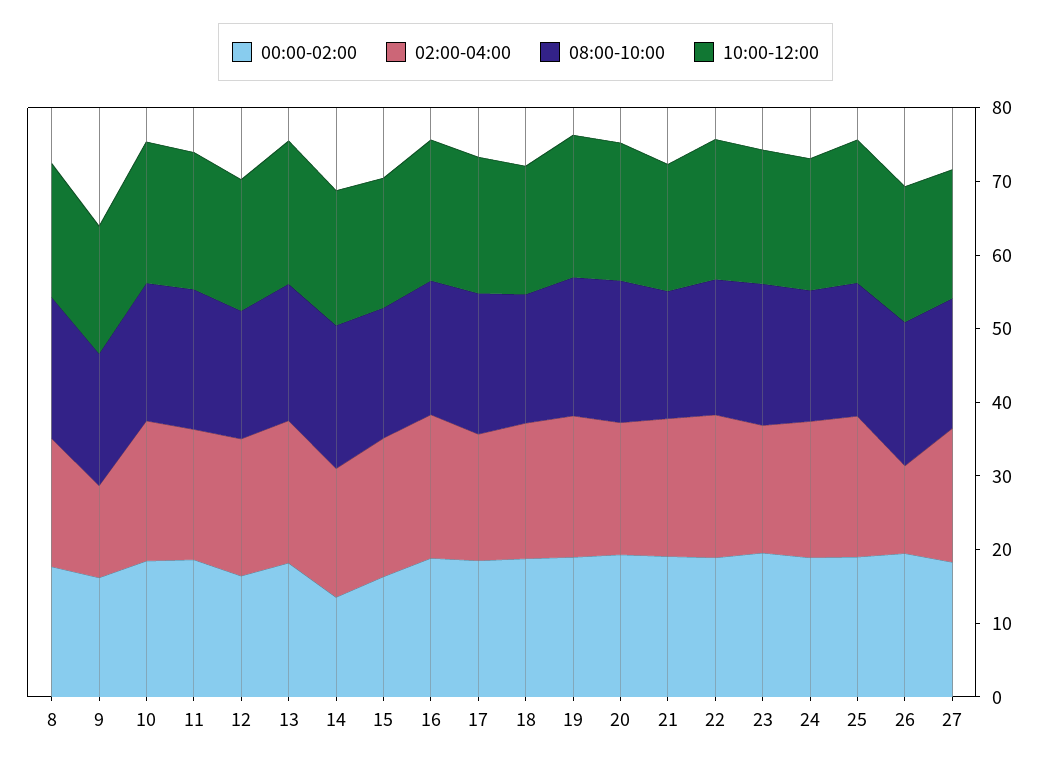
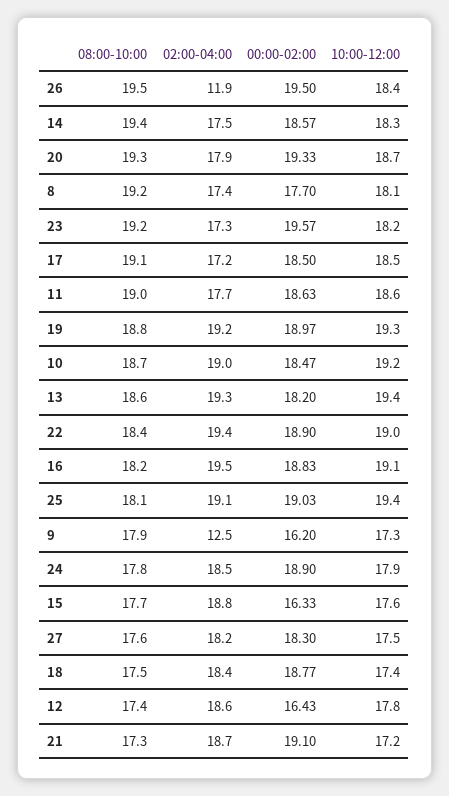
00:00-02:00, 14: 14 -> 18.57

